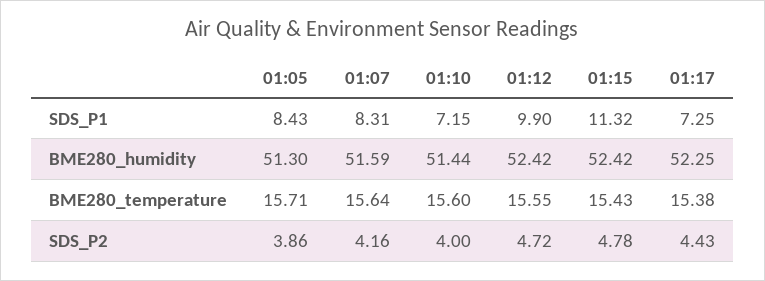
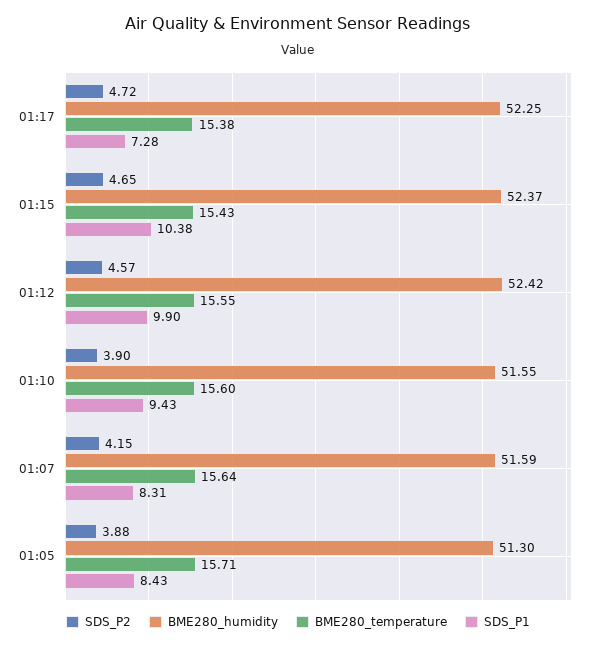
SDS_P1, 01:10: 7.15 -> 9.43
SDS_P1, 01:15: 11.32 -> 10.38
SDS_P1, 01:17: 7.25 -> 7.28
BME280_humidity, 01:10: 51.44 -> 51.55
BME280_humidity, 01:15: 52.42 -> 52.37
SDS_P2, 01:05: 3.86 -> 3.88
SDS_P2, 01:07: 4.16 -> 4.15
SDS_P2, 01:10: 4 -> 3.9
SDS_P2, 01:12: 4.72 -> 4.57
SDS_P2, 01:15: 4.78 -> 4.65
SDS_P2, 01:17: 4.43 -> 4.72

